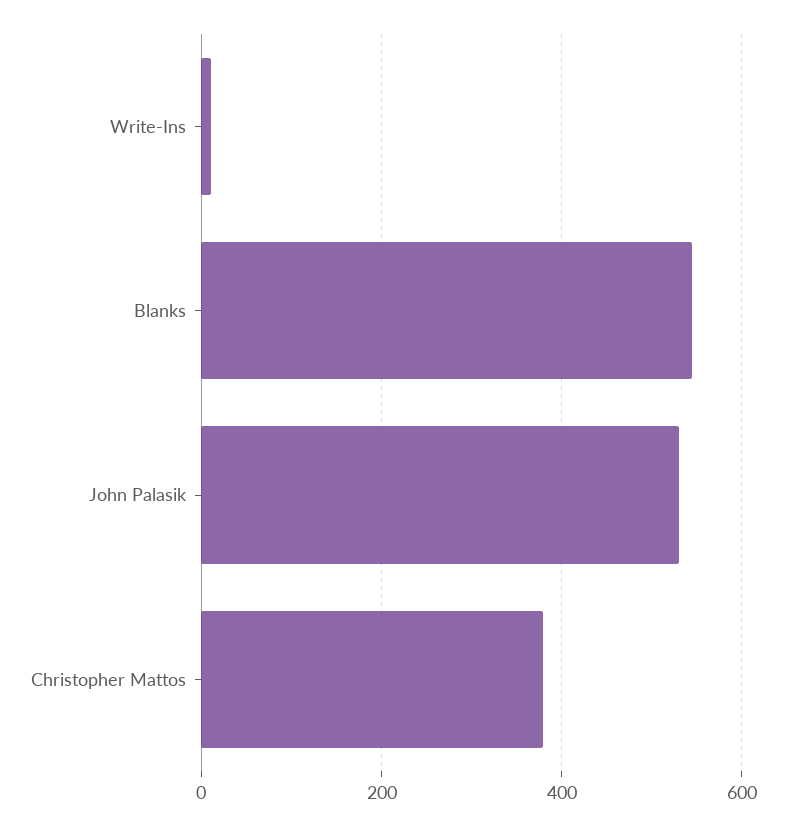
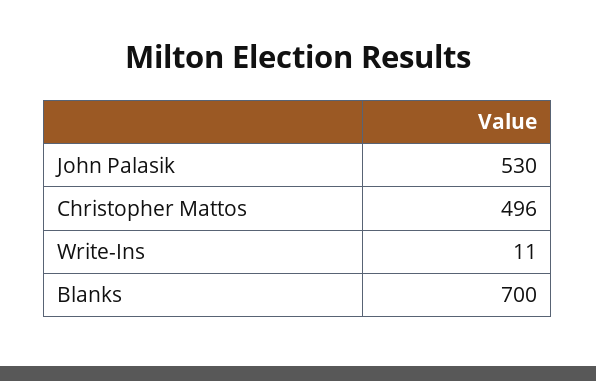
Blanks: 540 -> 700
Christopher Mattos: 380 -> 496

